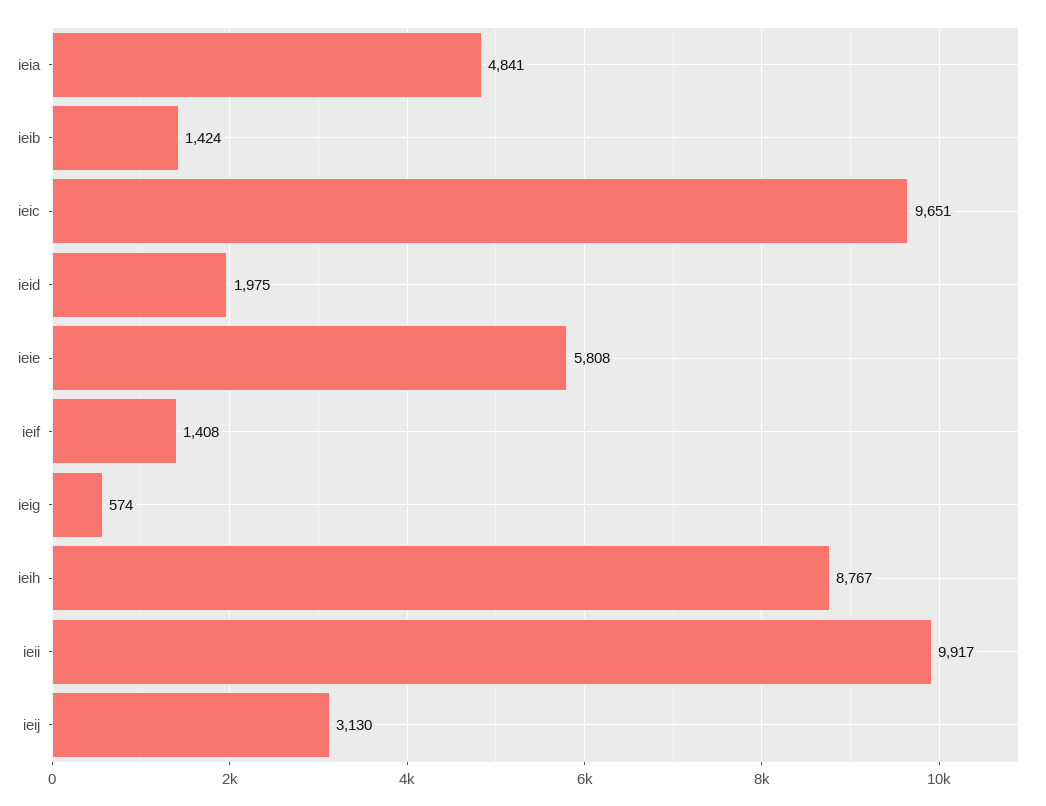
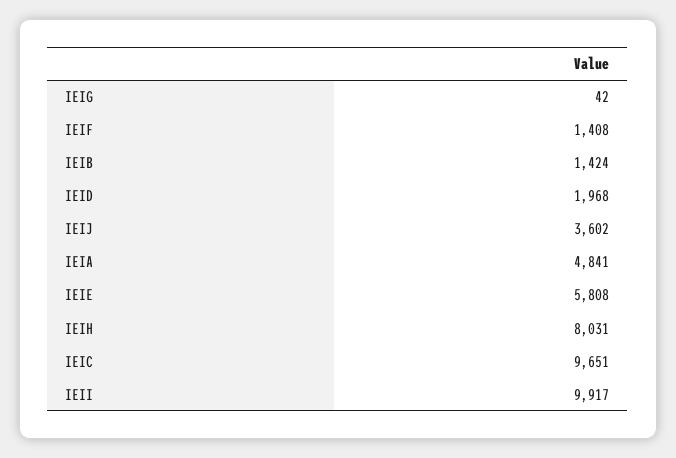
ieid: 1975 -> 1968
ieig: 574 -> 42
ieih: 8767 -> 8031
ieij: 3130 -> 3602

